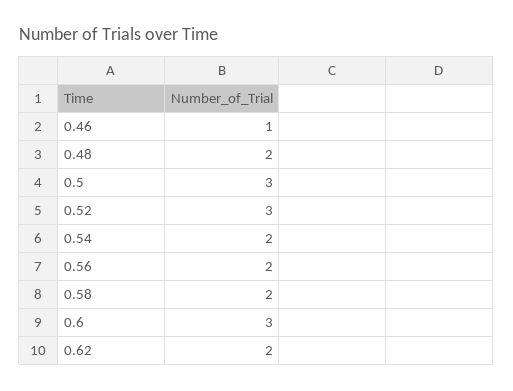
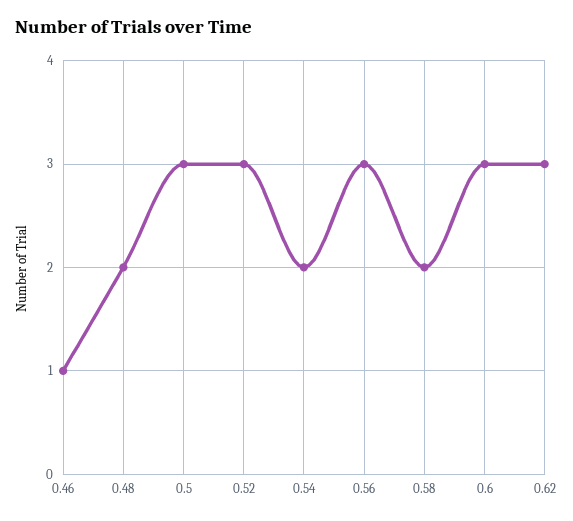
0.56: 2 -> 3
0.62: 2 -> 3

